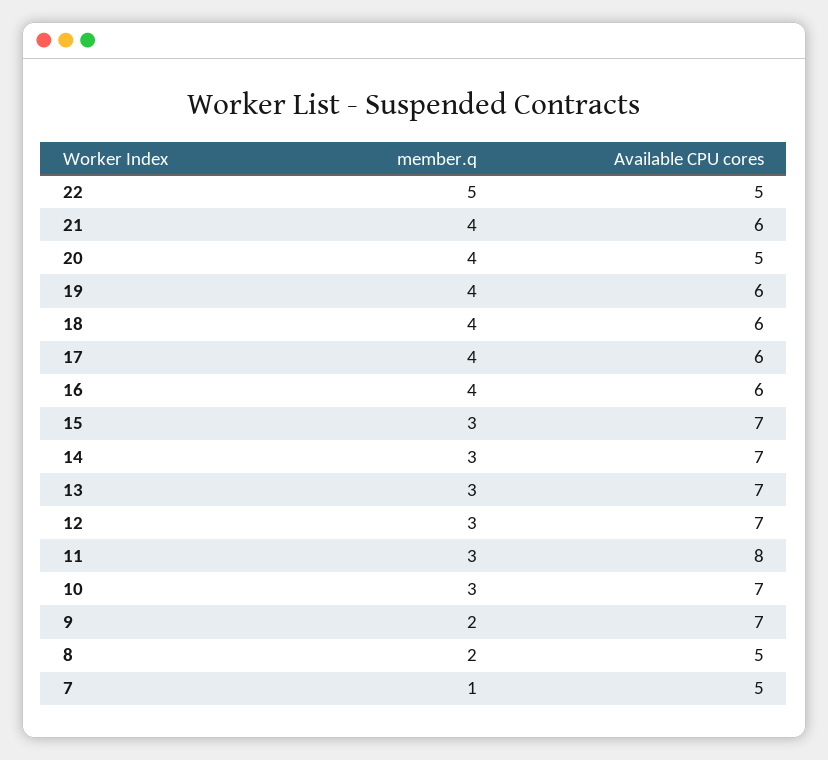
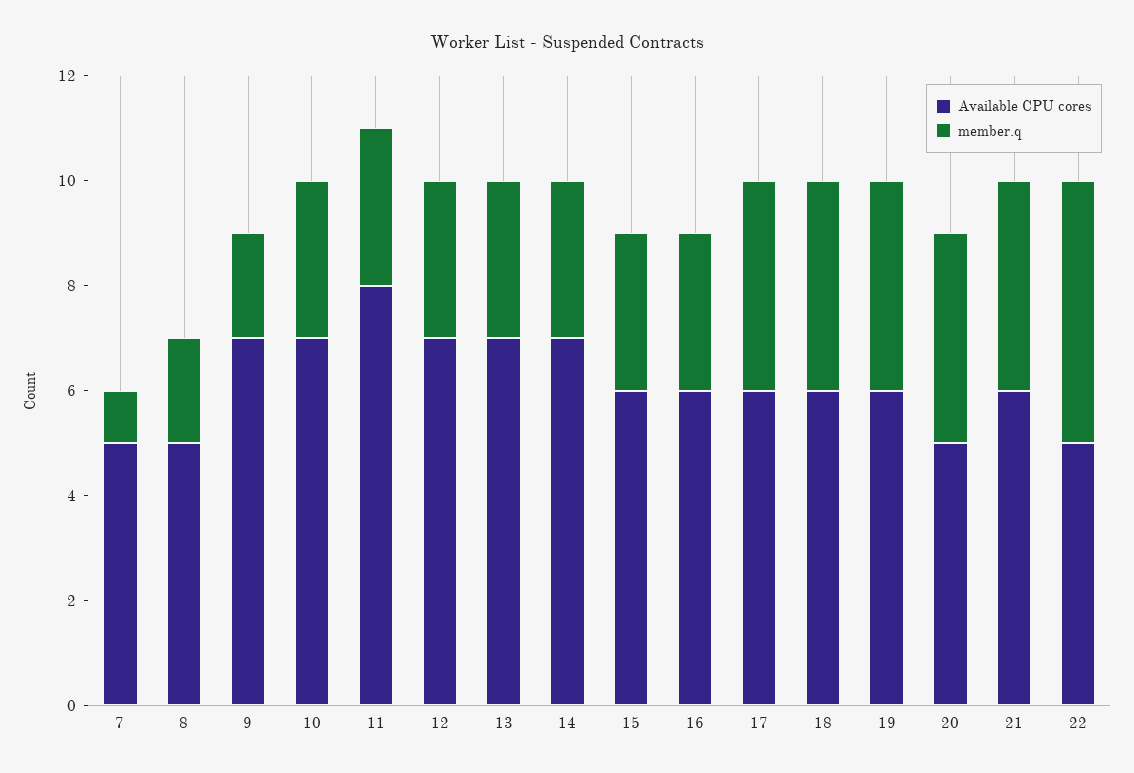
member.q, 16: 4 -> 3
Available CPU cores, 15: 7 -> 6

